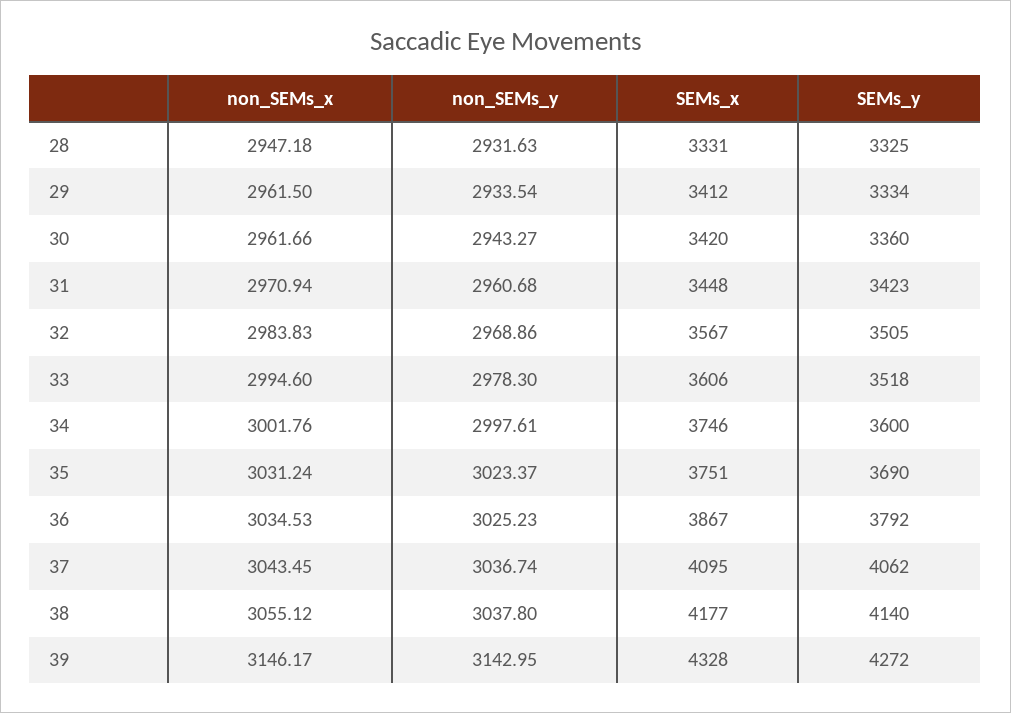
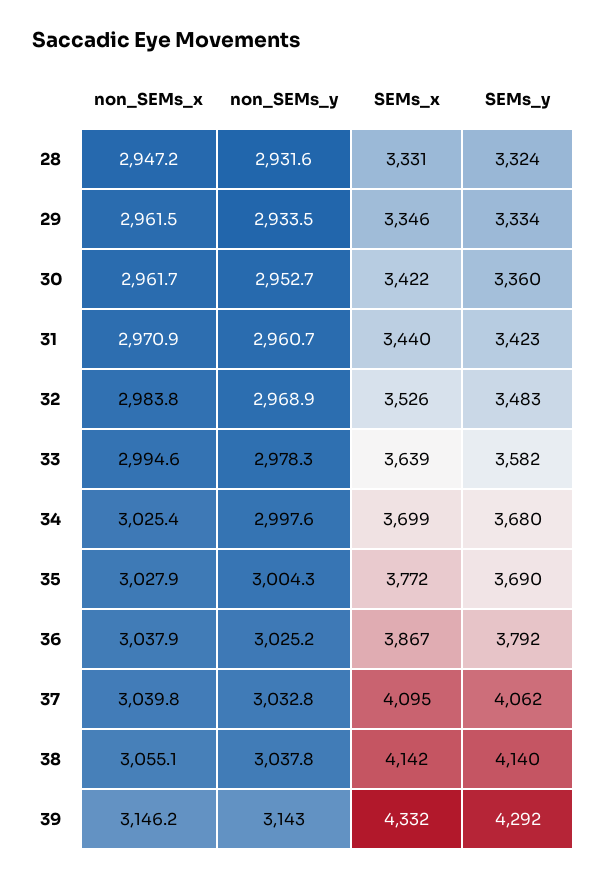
SEMs_y, 28: 3325 -> 3324
SEMs_x, 29: 3412 -> 3346
non_SEMs_y, 30: 2943.27 -> 2952.7
SEMs_x, 30: 3420 -> 3422
SEMs_x, 31: 3448 -> 3440
SEMs_x, 32: 3567 -> 3526
SEMs_y, 32: 3505 -> 3483
SEMs_x, 33: 3606 -> 3639
SEMs_y, 33: 3518 -> 3582
non_SEMs_x, 34: 3001.76 -> 3025.4
SEMs_x, 34: 3746 -> 3699
SEMs_y, 34: 3600 -> 3680
non_SEMs_x, 35: 3031.24 -> 3027.9
non_SEMs_y, 35: 3023.37 -> 3004.3
SEMs_x, 35: 3751 -> 3772
non_SEMs_x, 36: 3034.53 -> 3037.9
non_SEMs_x, 37: 3043.45 -> 3039.8
non_SEMs_y, 37: 3036.74 -> 3032.8
SEMs_x, 38: 4177 -> 4142
SEMs_x, 39: 4328 -> 4332
SEMs_y, 39: 4272 -> 4292

